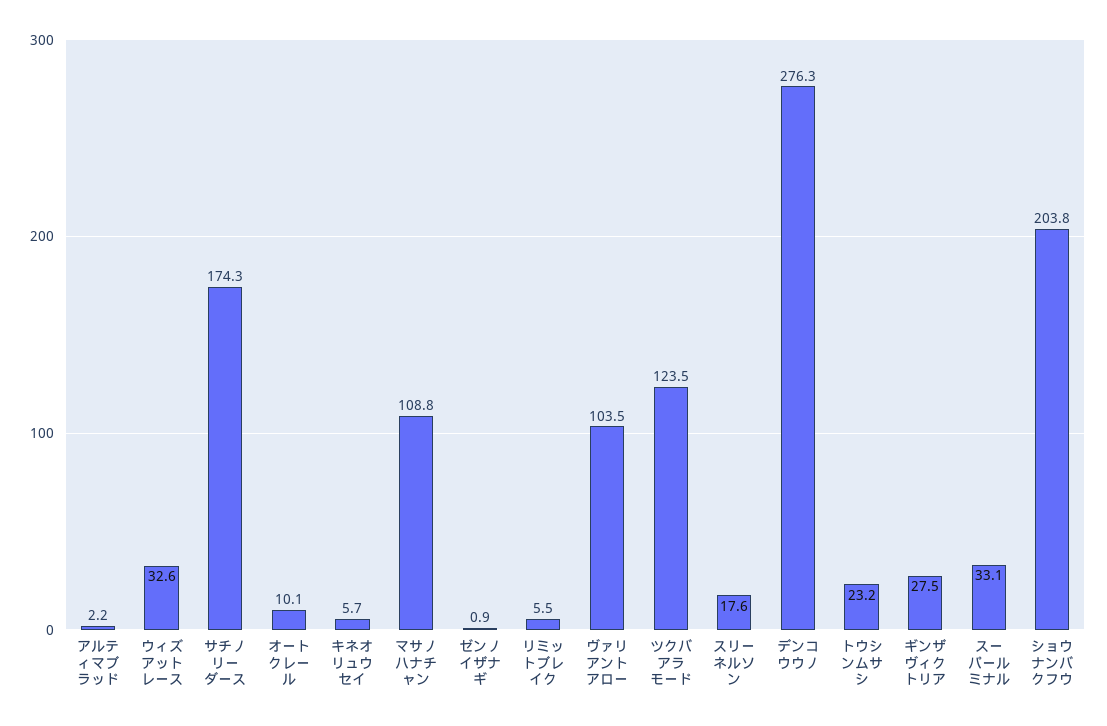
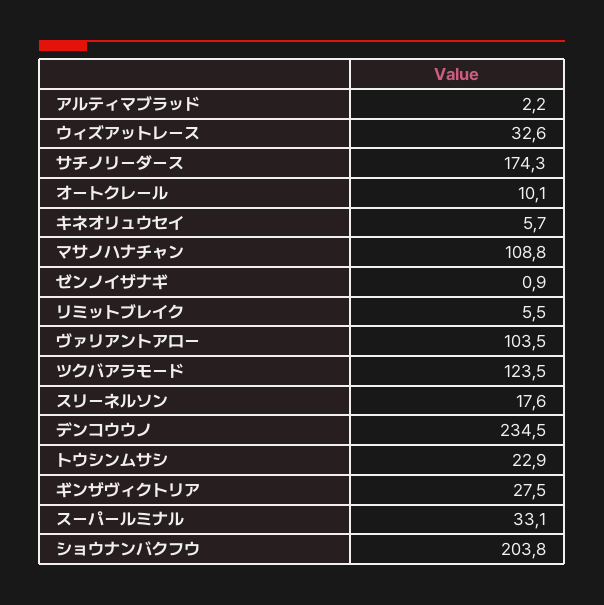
デンコウウノ: 276.3 -> 234.5
トウシンムサシ: 23.2 -> 22.9

